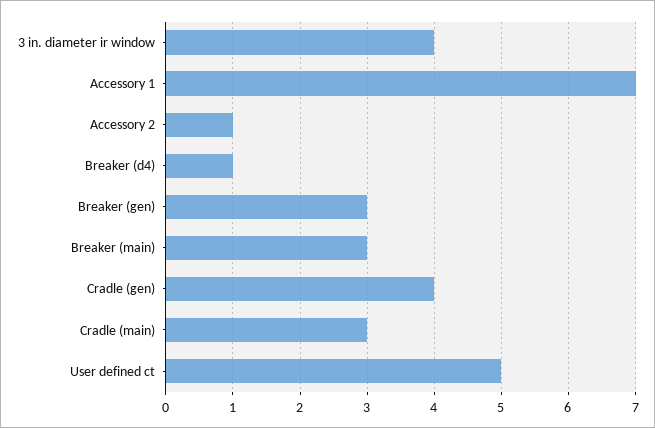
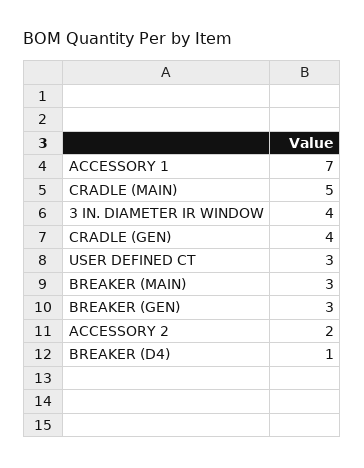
Accessory 2: 1 -> 2
Cradle (main): 3 -> 5
User defined ct: 5 -> 3

